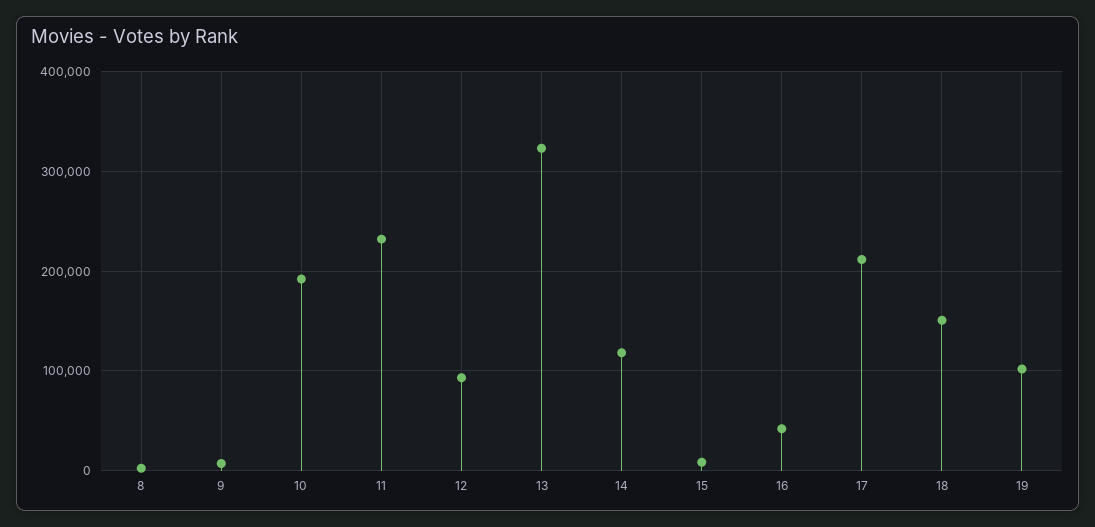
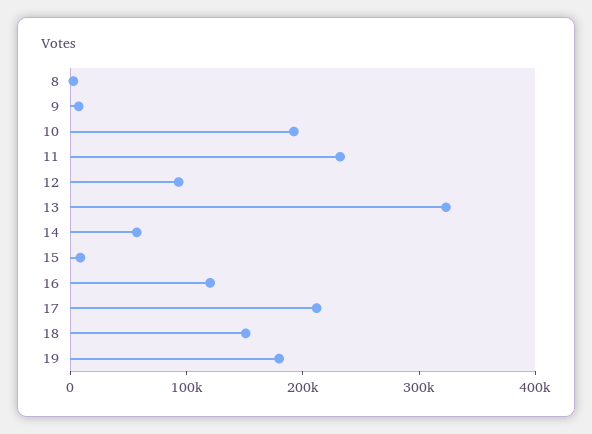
14: 120000 -> 60000
16: 40000 -> 120000
19: 100000 -> 180000

